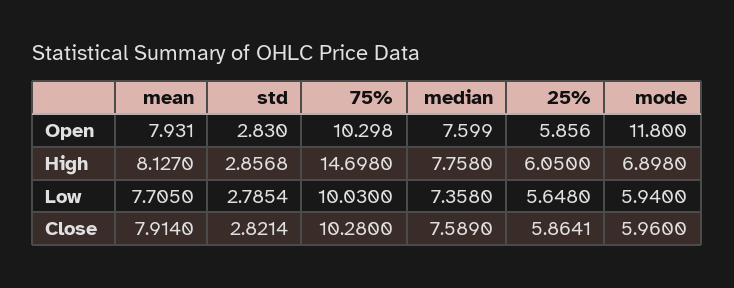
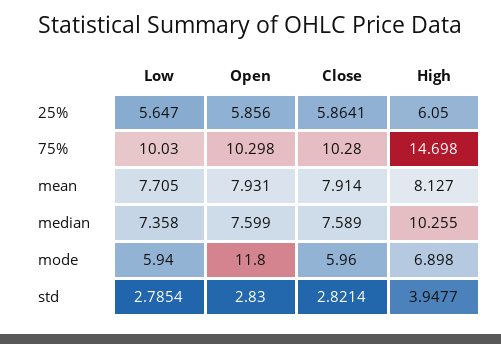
std, High: 2.8568 -> 3.9477
median, High: 7.758 -> 10.255
25%, Low: 5.648 -> 5.647

